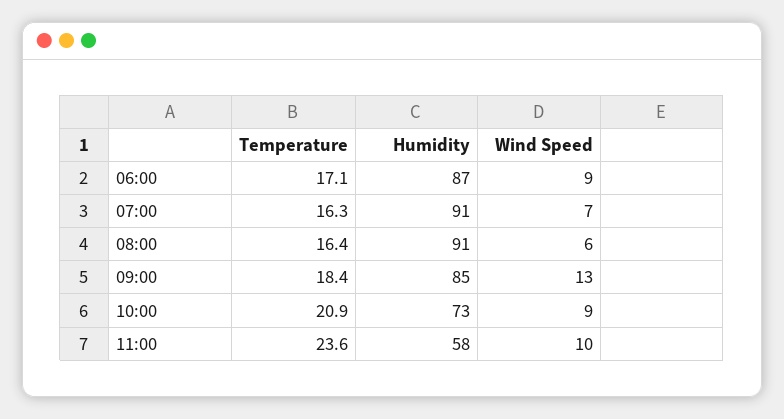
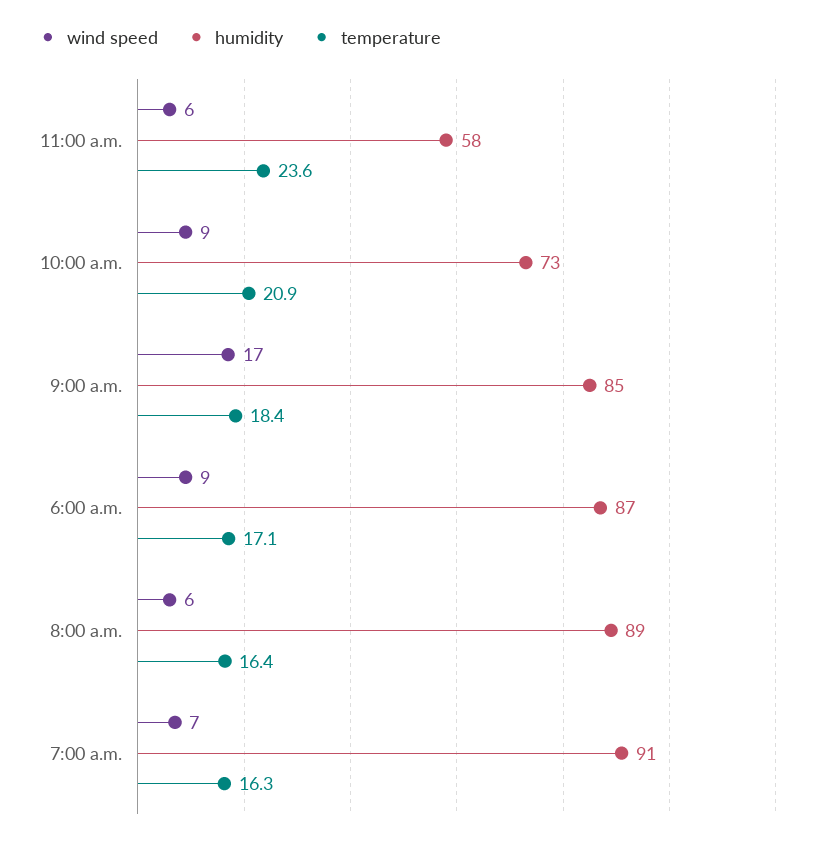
Humidity, 08:00: 91 -> 89
Wind Speed, 09:00: 13 -> 17
Wind Speed, 11:00: 10 -> 6

